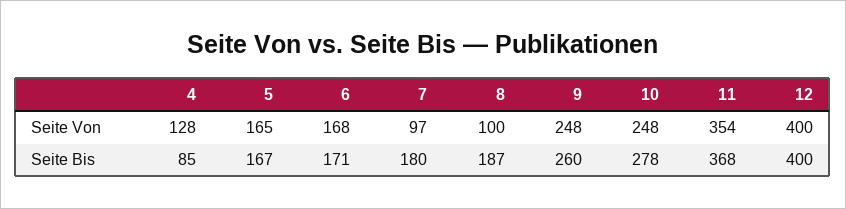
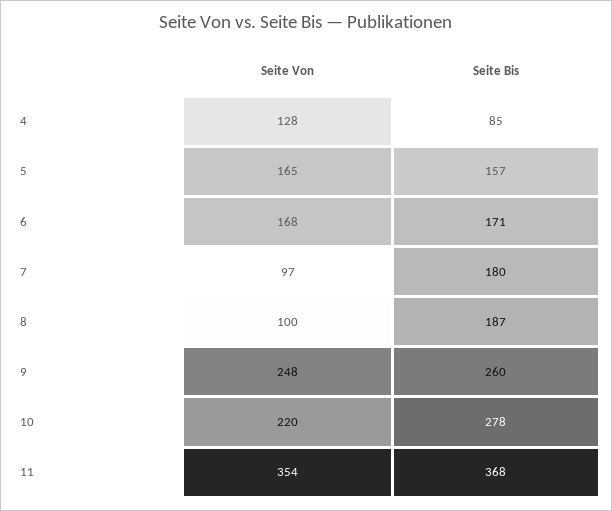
10, Seite Von: 248 -> 220
12, Seite Von: 400 -> none
5, Seite Bis: 167 -> 157
12, Seite Bis: 400 -> none

